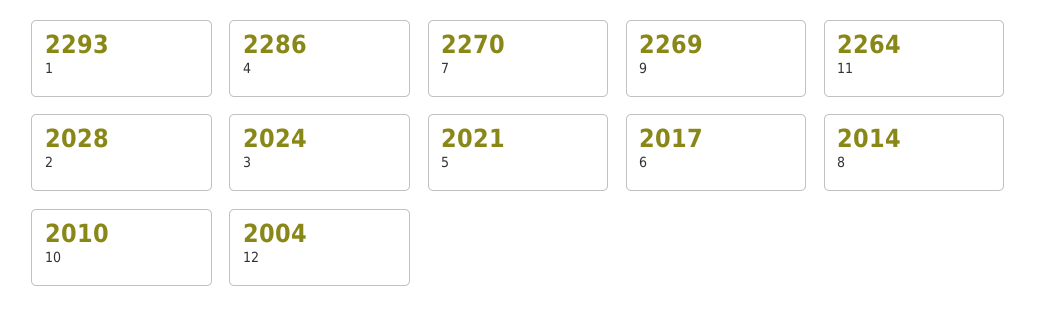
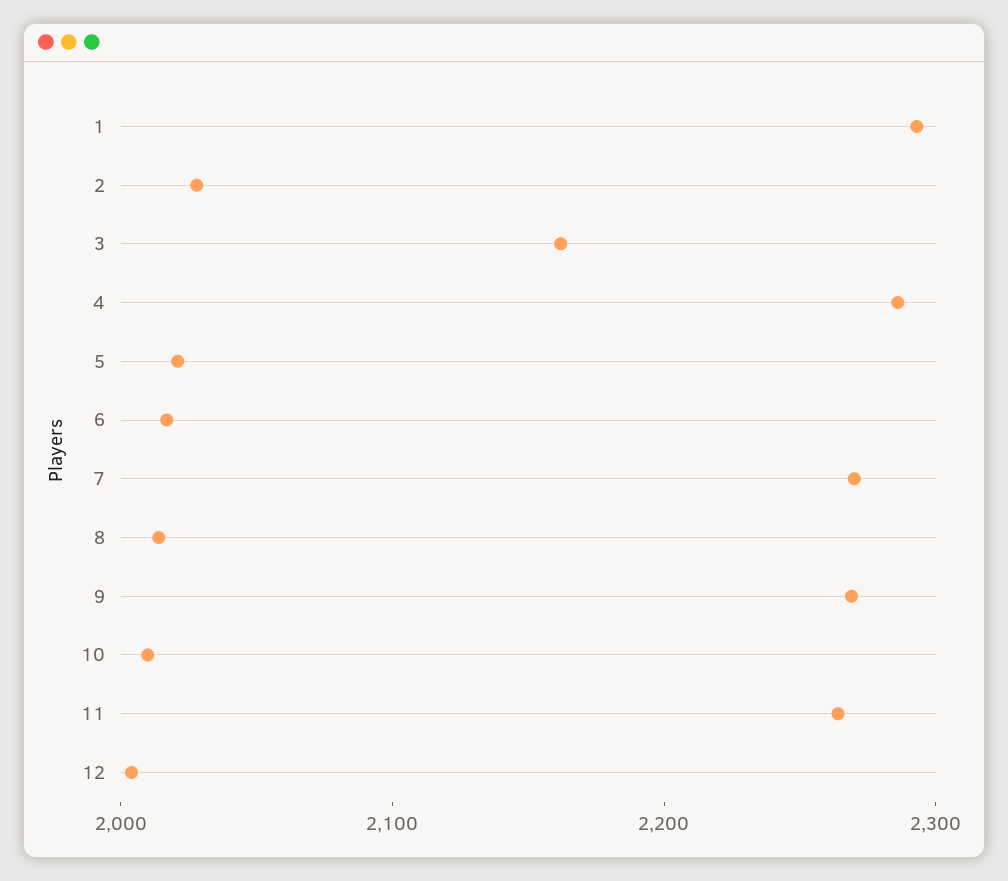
3: 2024 -> 2160

